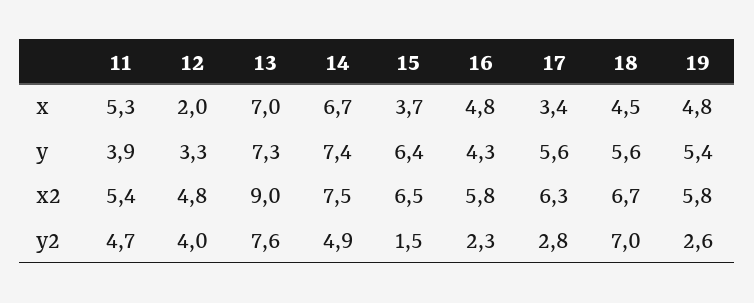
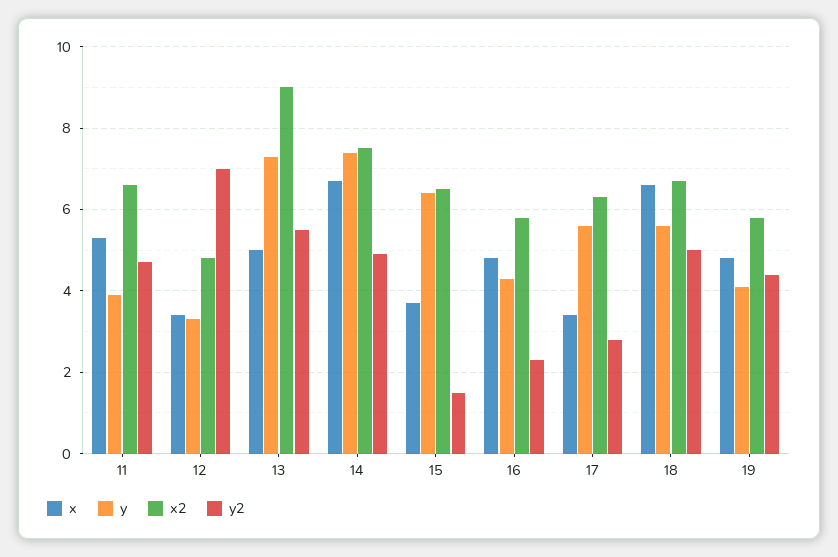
x, 12: 2 -> 3.5
x, 13: 7 -> 5
x, 18: 4.5 -> 6.5
y, 19: 5.4 -> 4
x2, 11: 5.4 -> 6.5
y2, 12: 4 -> 7
y2, 13: 7.6 -> 5.5
y2, 18: 7 -> 5
y2, 19: 2.6 -> 4.5

